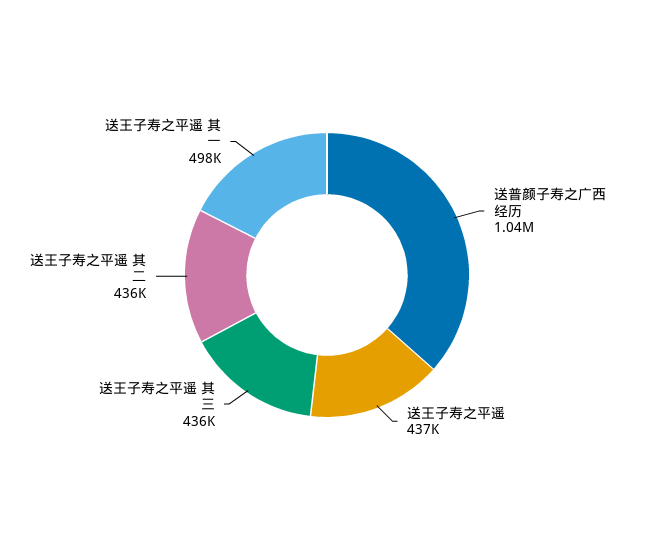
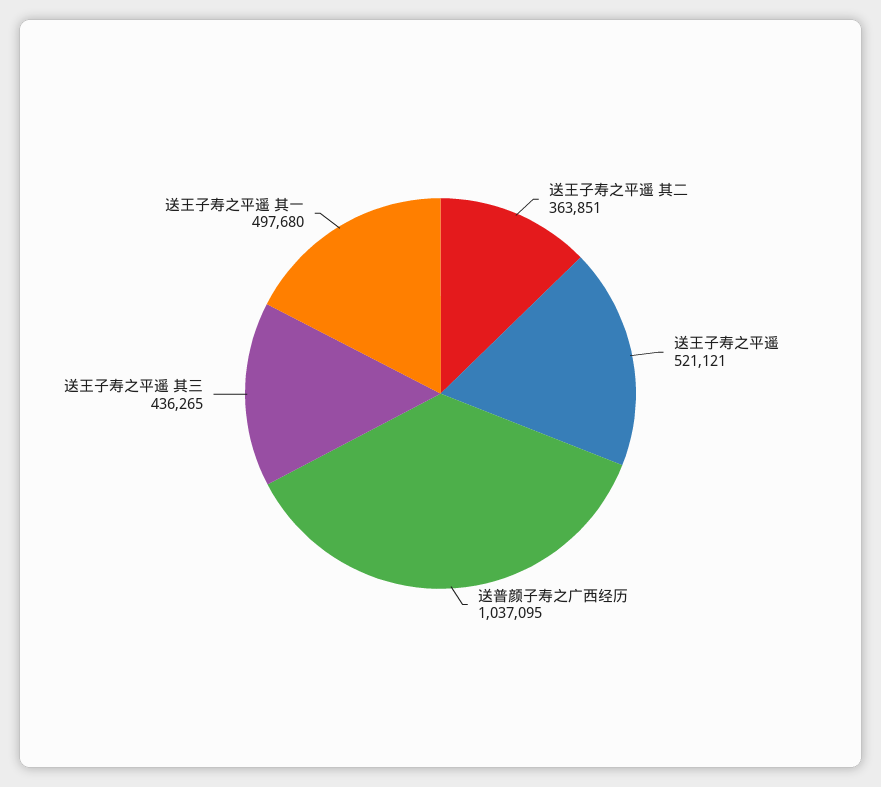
送王子寿之平遥: 437000 -> 521121
送王子寿之平遥 其二: 436000 -> 363851

